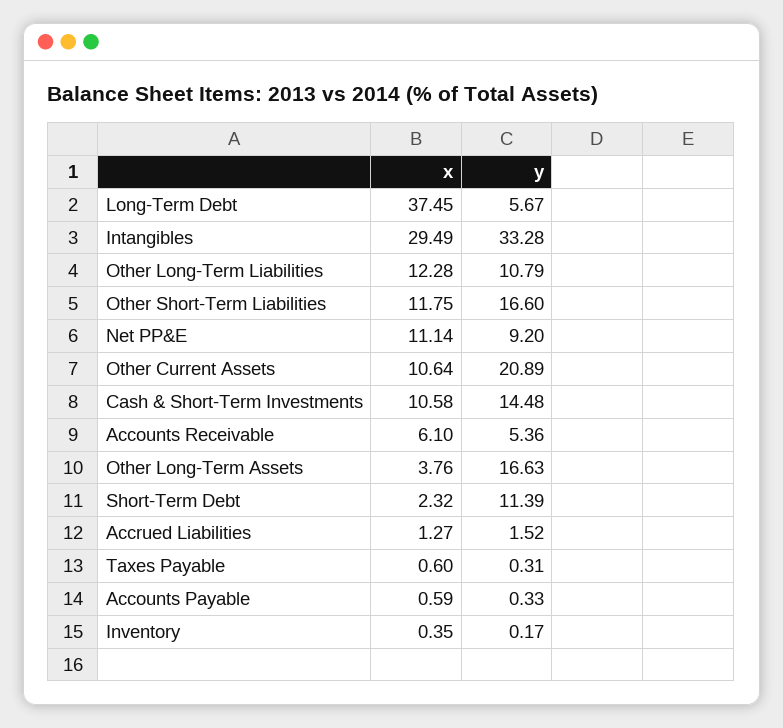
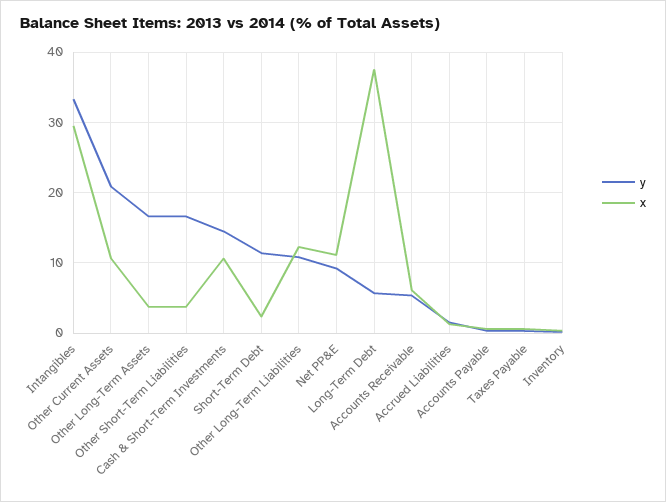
x, Other Short-Term Liabilities: 11.75 -> 4

